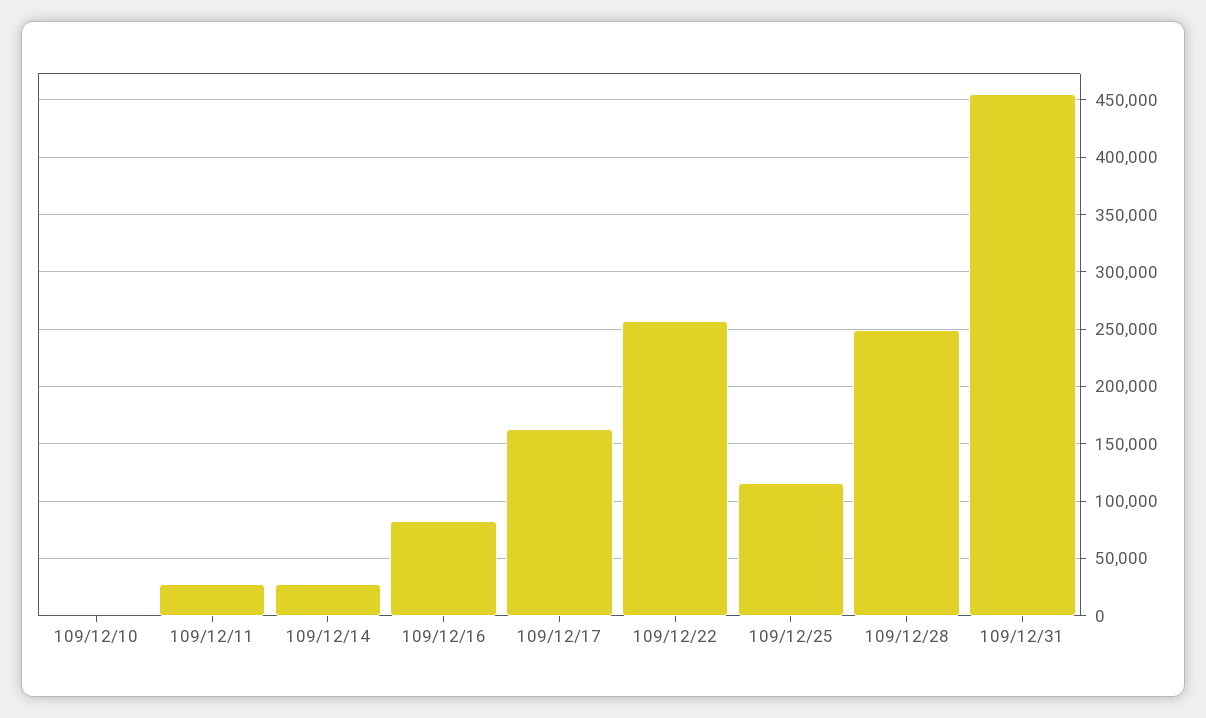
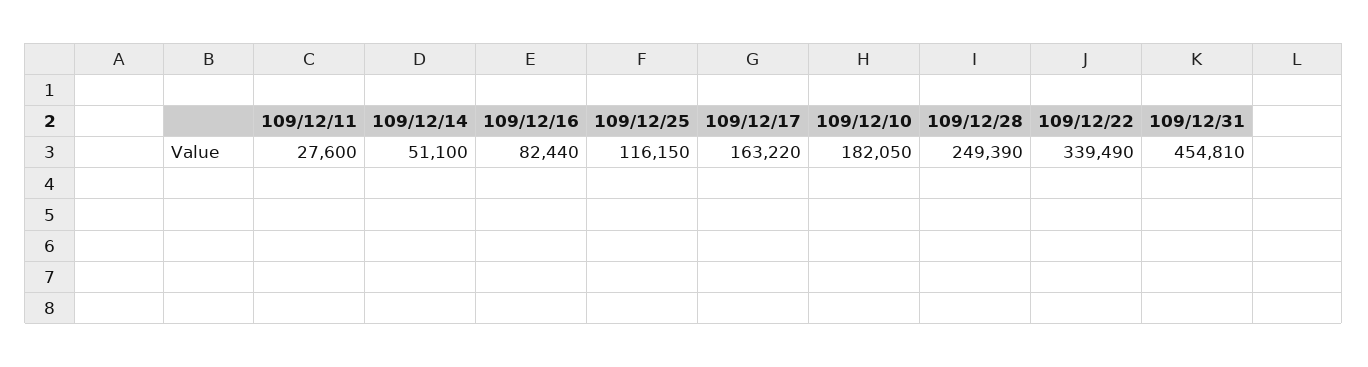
109/12/10: 0 -> 182050
109/12/14: 30000 -> 51100
109/12/22: 260000 -> 339490

